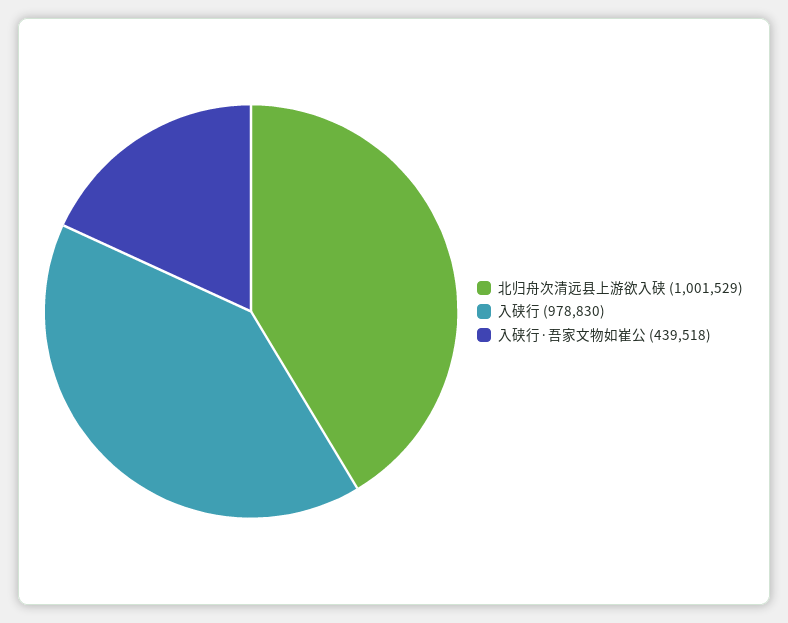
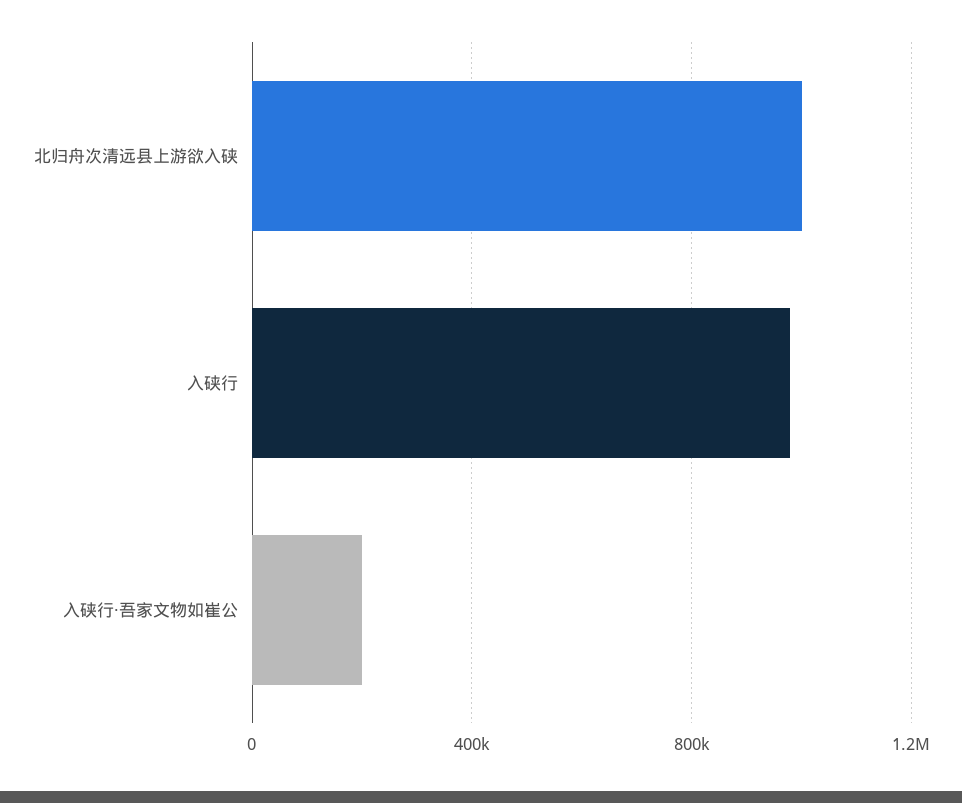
入硖行·吾家文物如崔公: 439518 -> 200000

